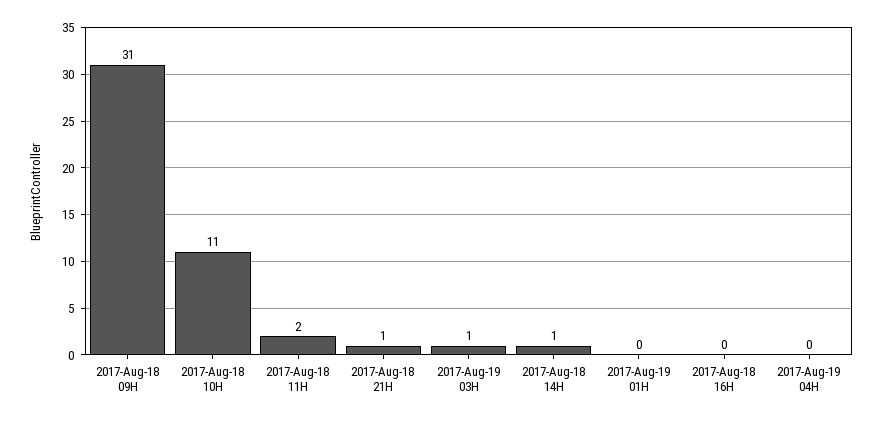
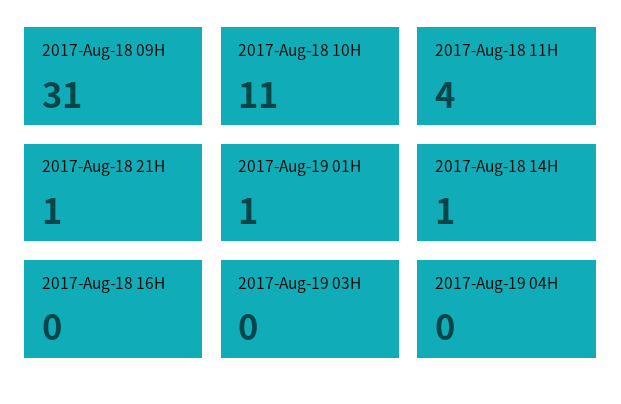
2017-Aug-18 11H: 2 -> 4
2017-Aug-19 03H: 1 -> 0
2017-Aug-19 01H: 0 -> 1

